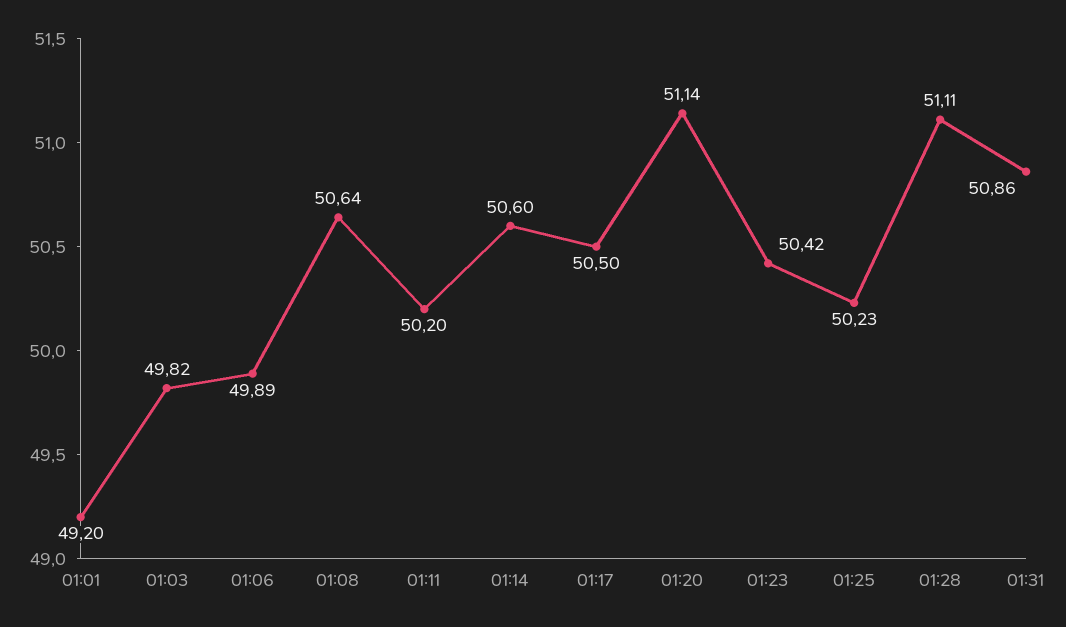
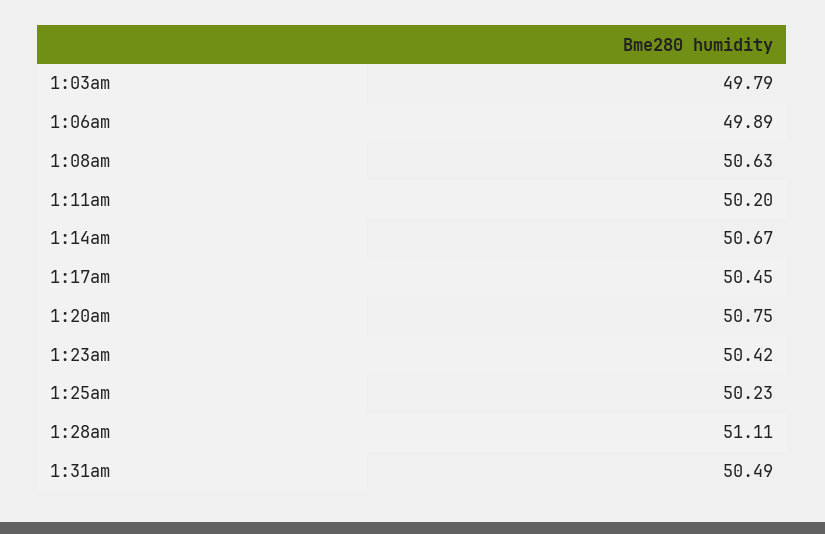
01:01: 49.2 -> none
01:03: 49.82 -> 49.79
01:08: 50.64 -> 50.63
01:14: 50.6 -> 50.67
01:17: 50.5 -> 50.45
01:20: 51.14 -> 50.75
01:31: 50.86 -> 50.49

